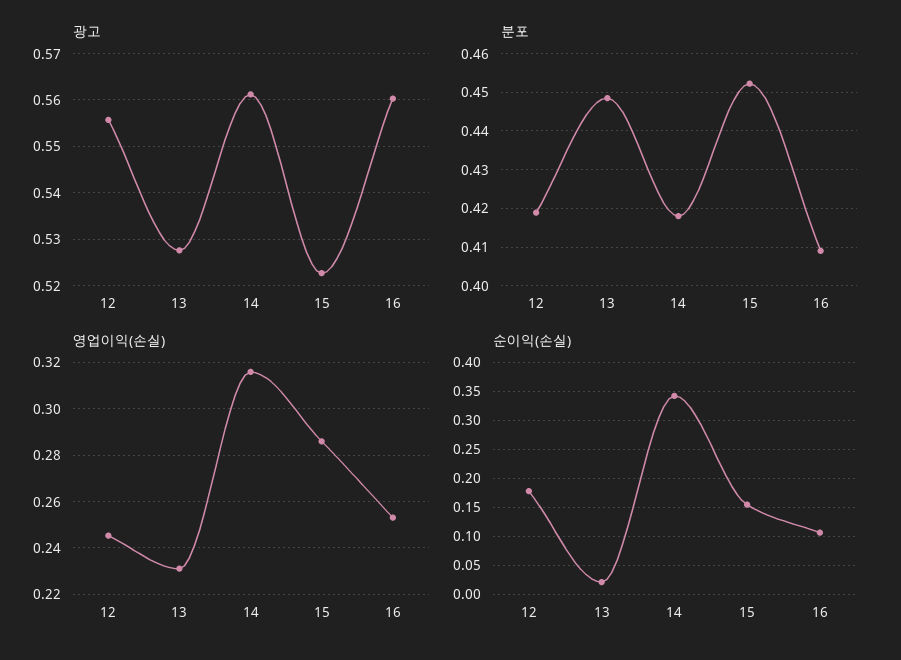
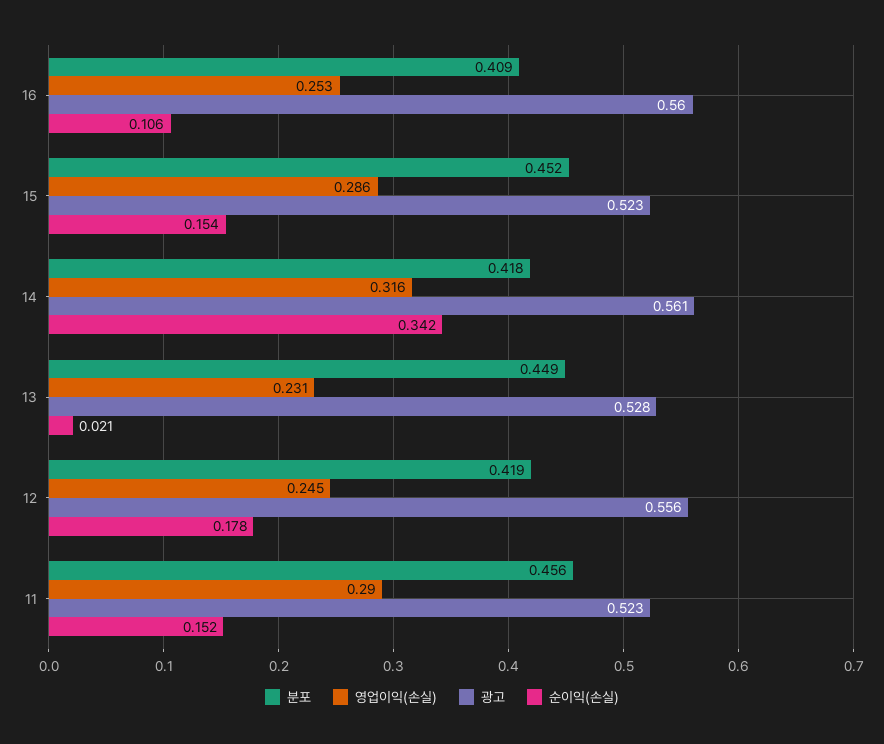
분포, 11: none -> 0.456
영업이익(손실), 11: none -> 0.29
광고, 11: none -> 0.523
순이익(손실), 11: none -> 0.152

